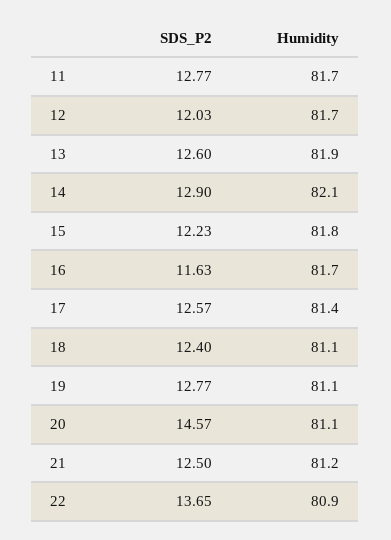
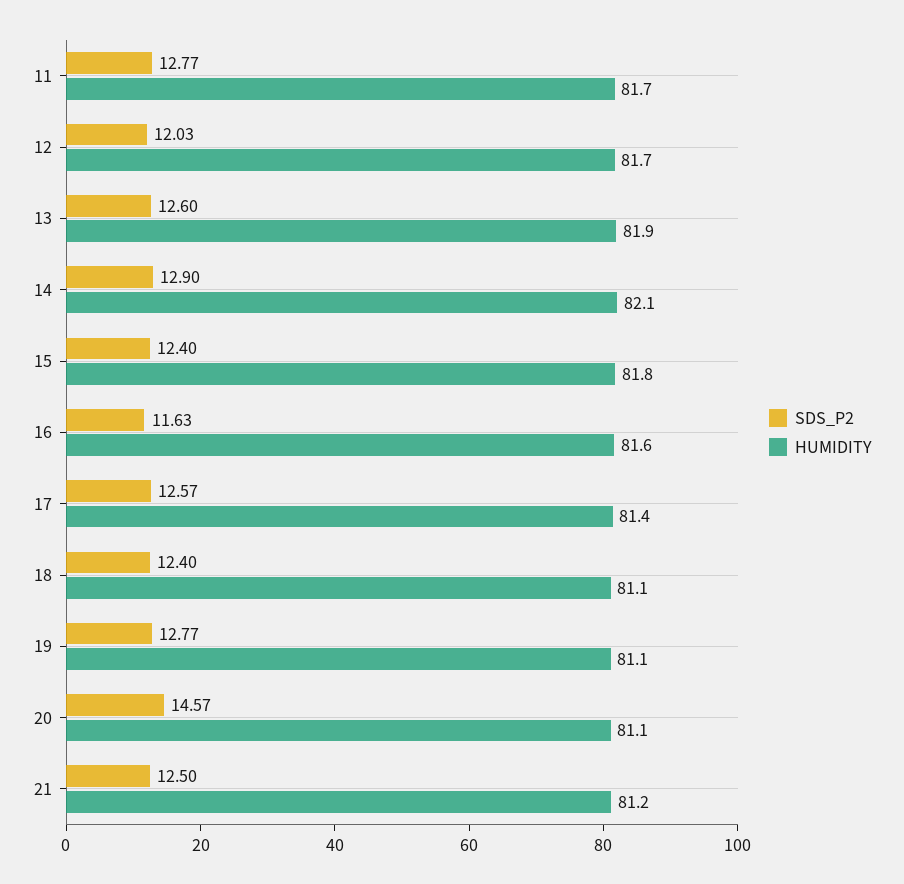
SDS_P2, 15: 12.23 -> 12.4
Humidity, 16: 81.7 -> 81.6
SDS_P2, 22: 13.65 -> none
Humidity, 22: 80.9 -> none

